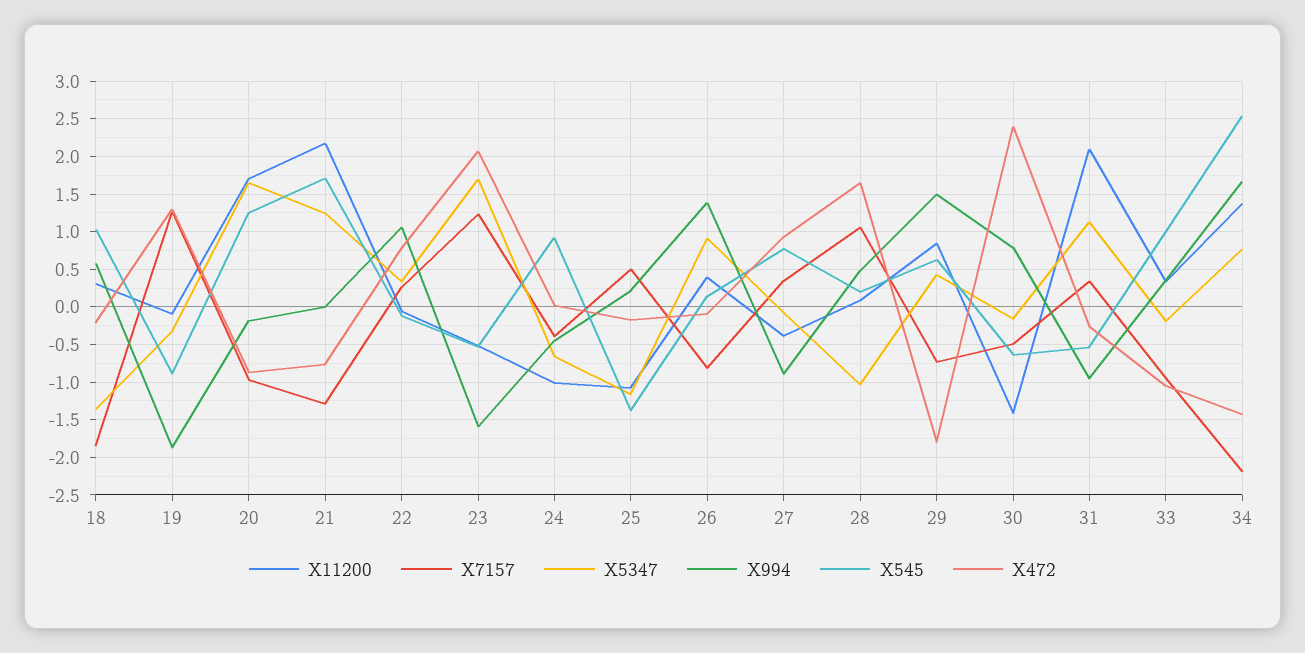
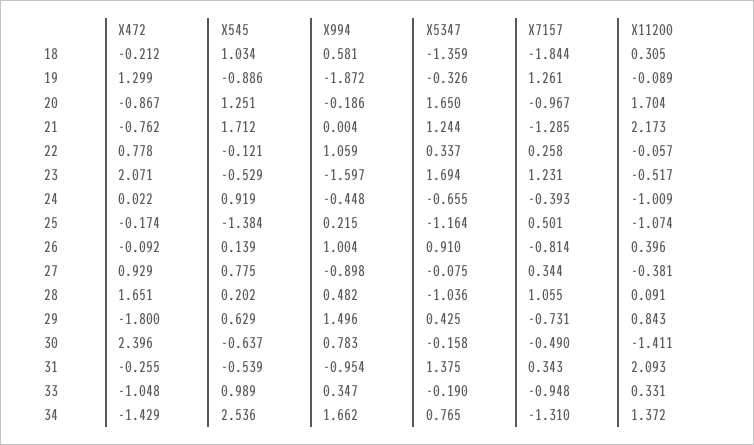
X994, 26: 1.4 -> 1.004
X5347, 31: 1.1 -> 1.375
X7157, 34: -2.2 -> -1.31

